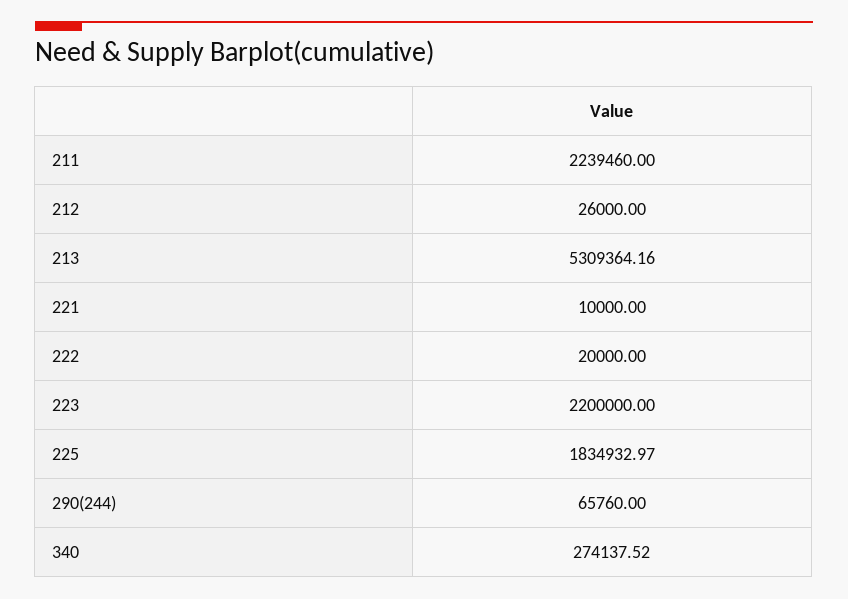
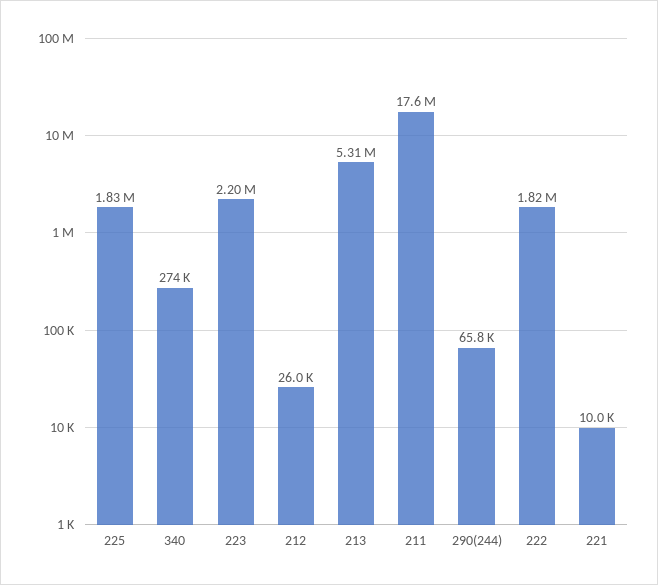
211: 2239460 -> 17600000
222: 20000 -> 1820000

